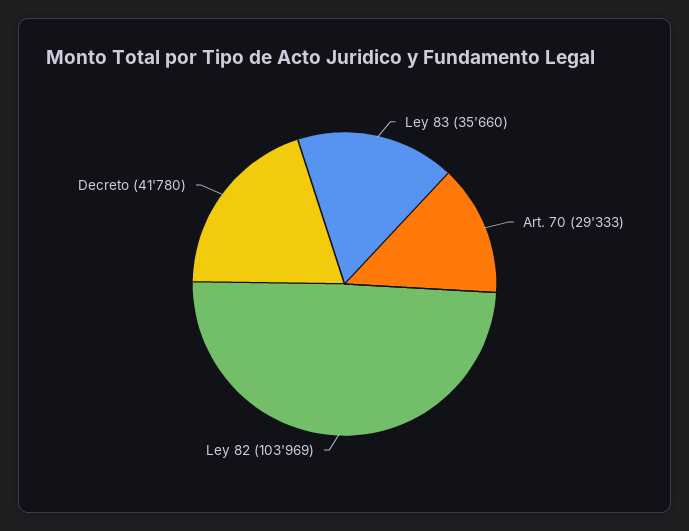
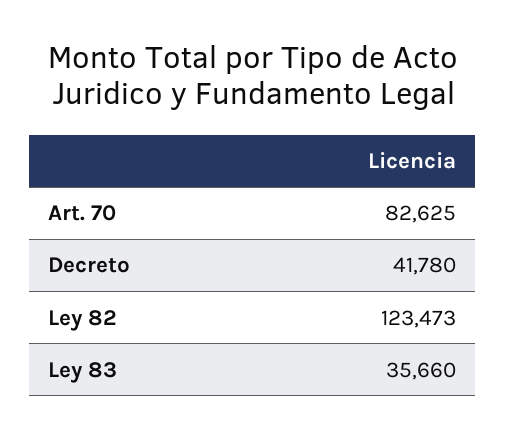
Art. 70: 29333 -> 82625
Ley 82: 103969 -> 123473

